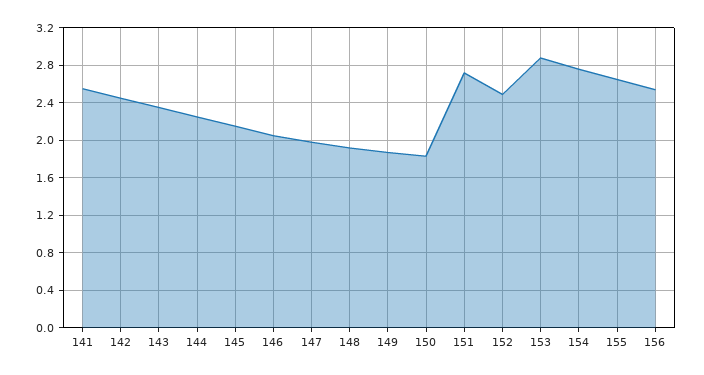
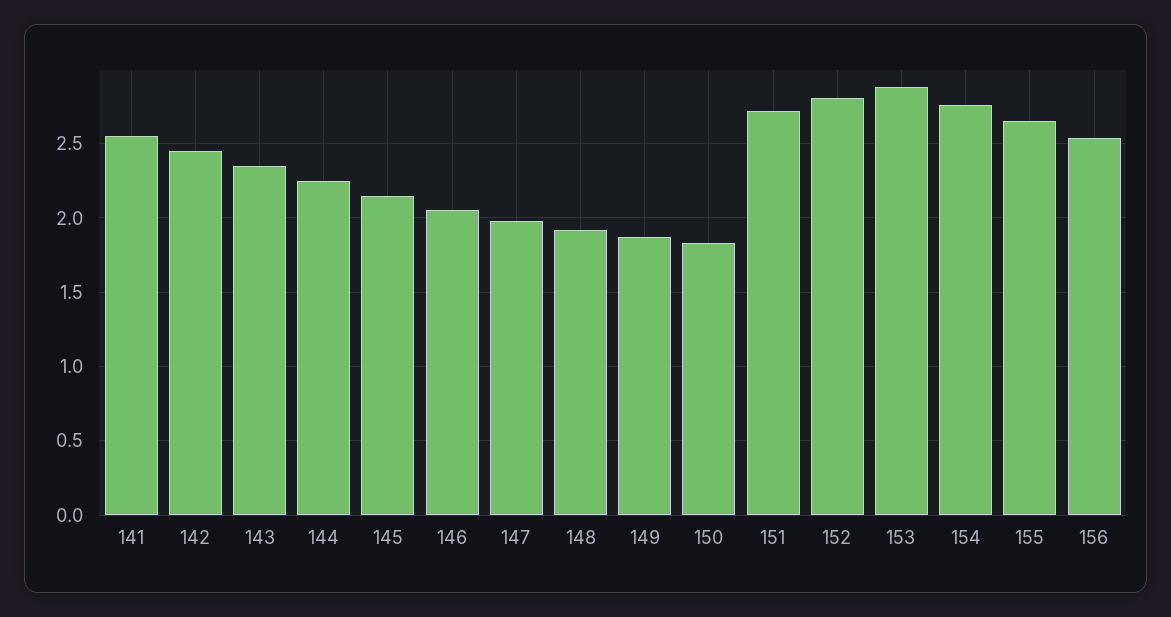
152: 2.5 -> 2.8

